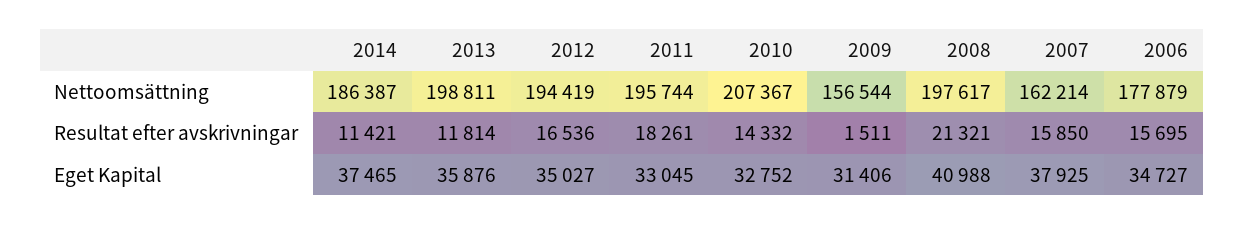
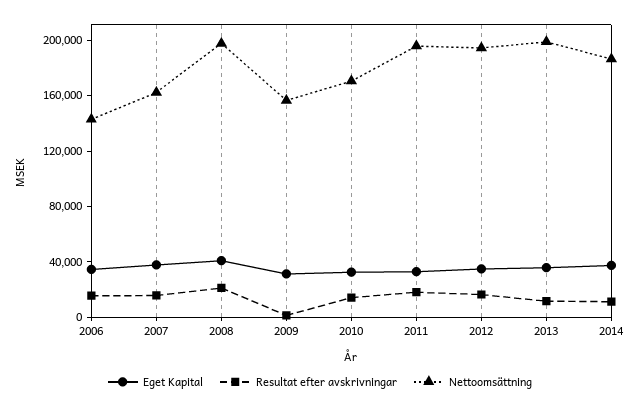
Nettoomsättning, 2010: 207367 -> 170000
Nettoomsättning, 2006: 177879 -> 140000

